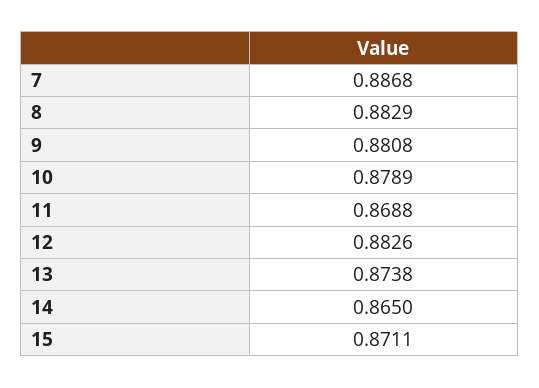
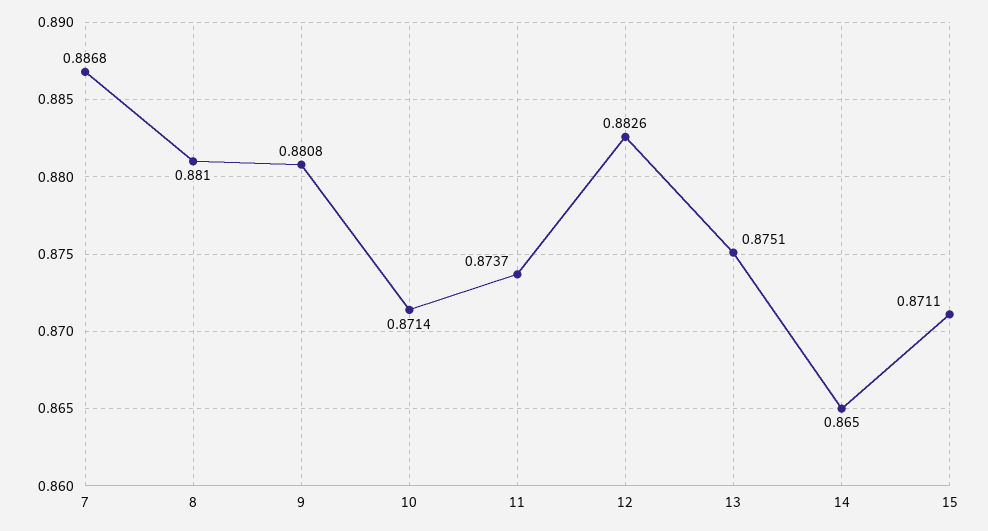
8: 0.8829 -> 0.881
10: 0.8789 -> 0.8714
11: 0.8688 -> 0.8737
13: 0.8738 -> 0.8751

